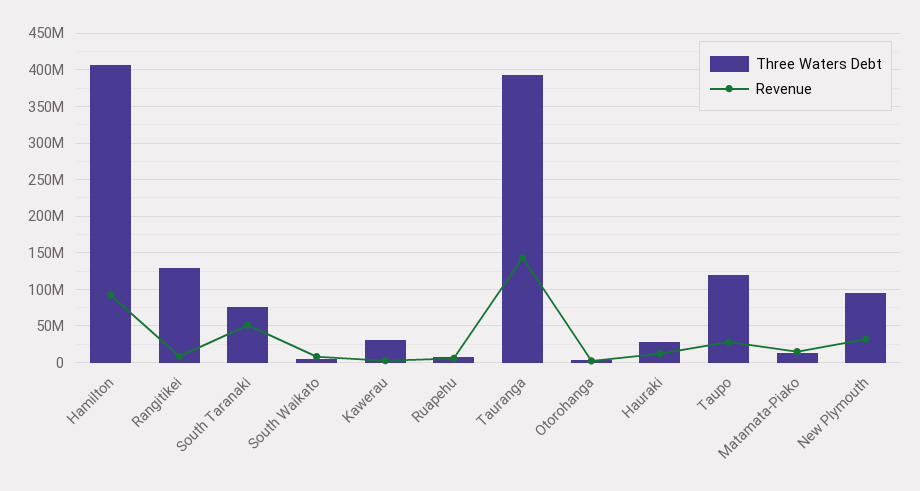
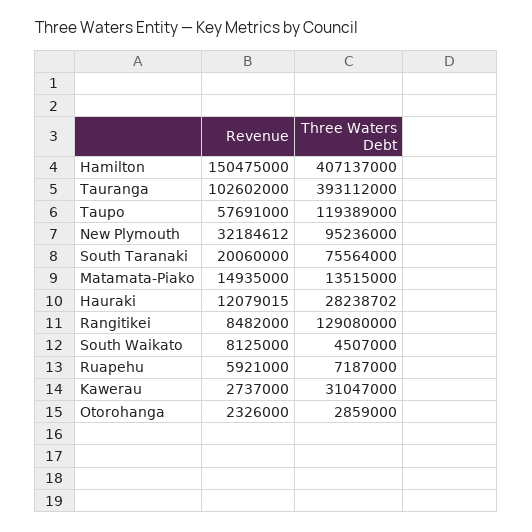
Revenue, Hamilton: 90000000 -> 150475000
Revenue, South Taranaki: 50000000 -> 20060000
Revenue, Tauranga: 140000000 -> 102602000
Revenue, Taupo: 30000000 -> 57691000

